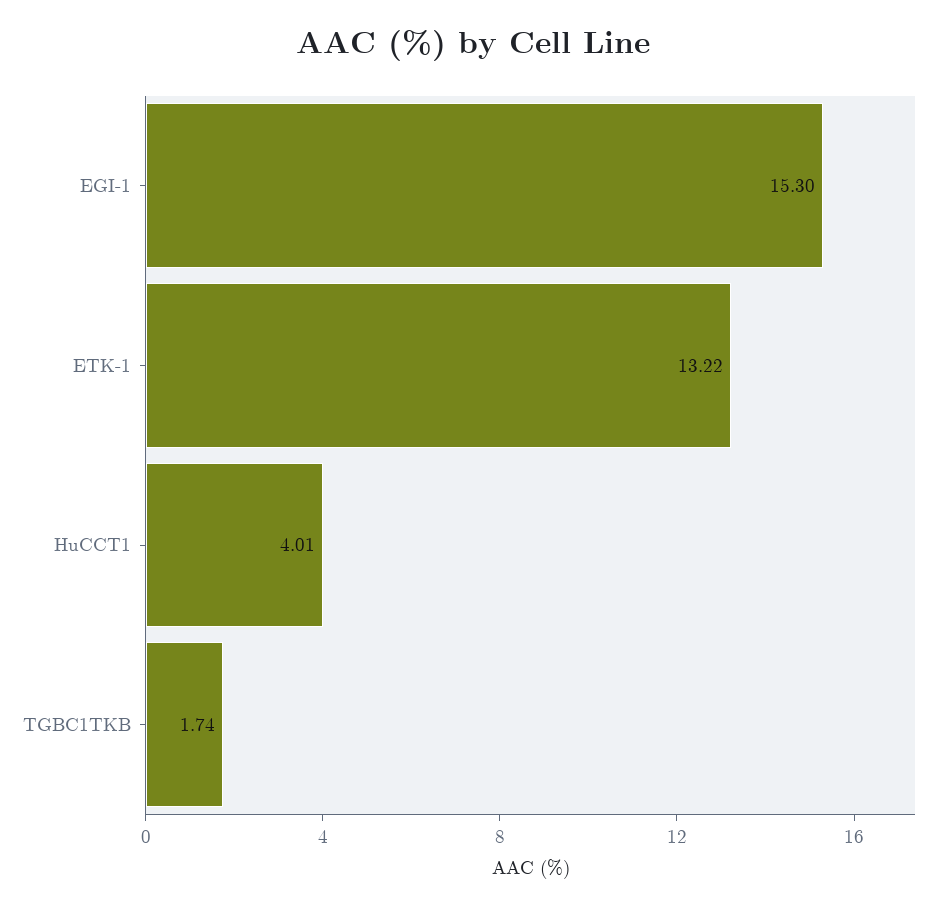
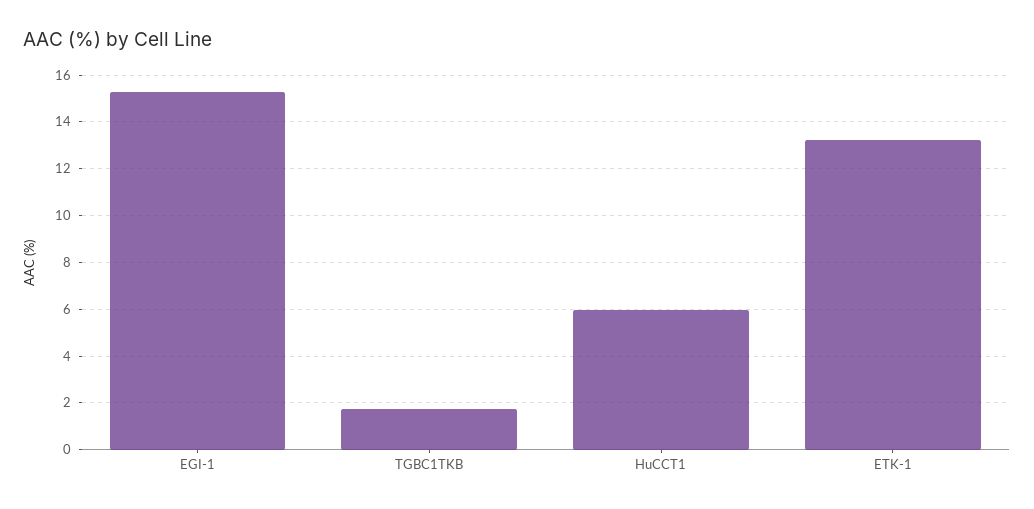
HuCCT1: 4.01 -> 6

